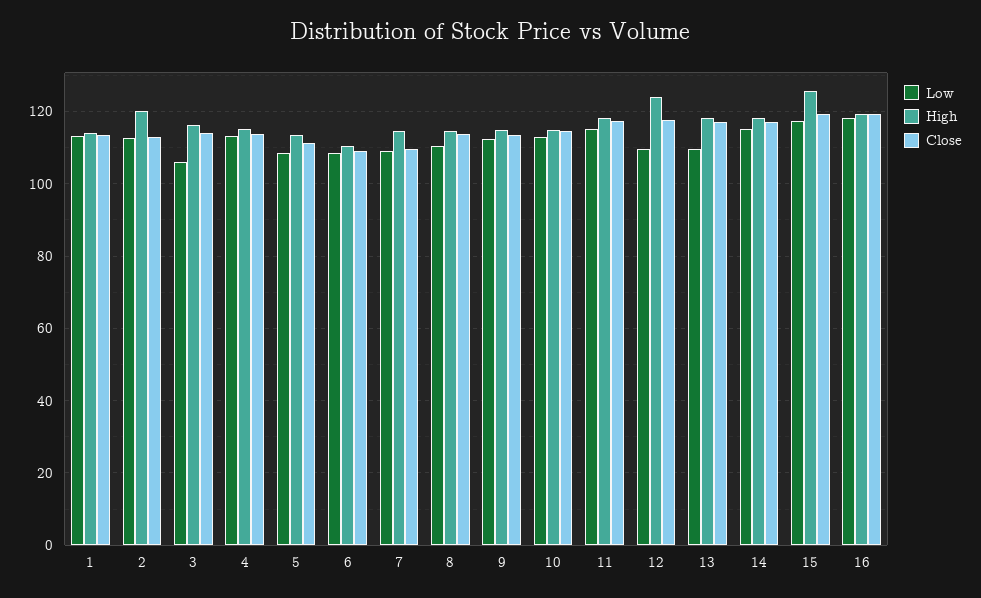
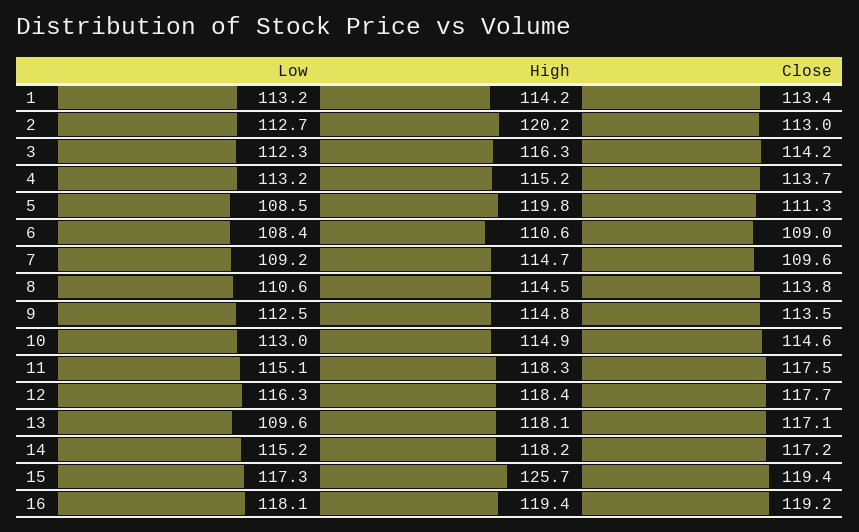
Low, 3: 106 -> 112.3
High, 5: 114 -> 119.8
Low, 12: 110 -> 116.3
High, 12: 124 -> 118.4

